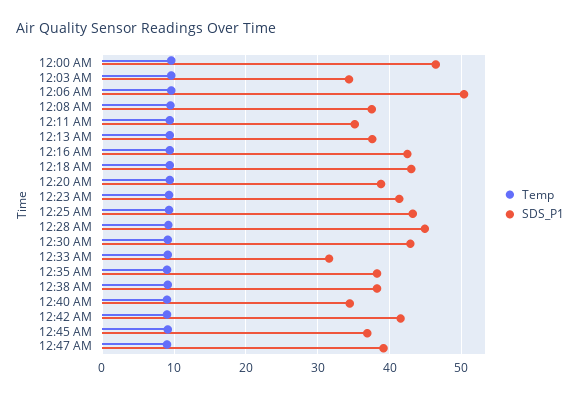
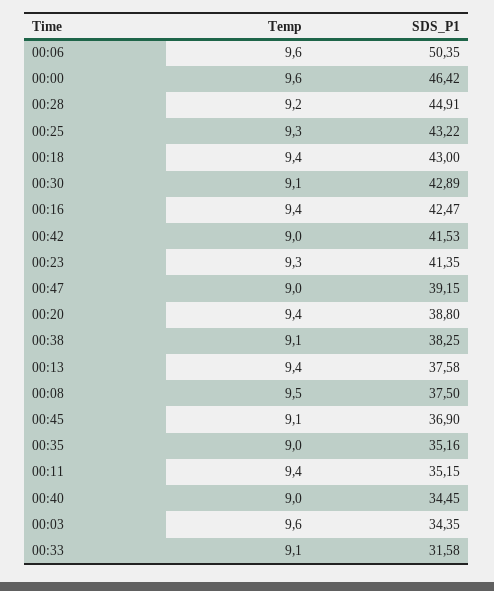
SDS_P1, 12:35 AM: 38 -> 35.16

